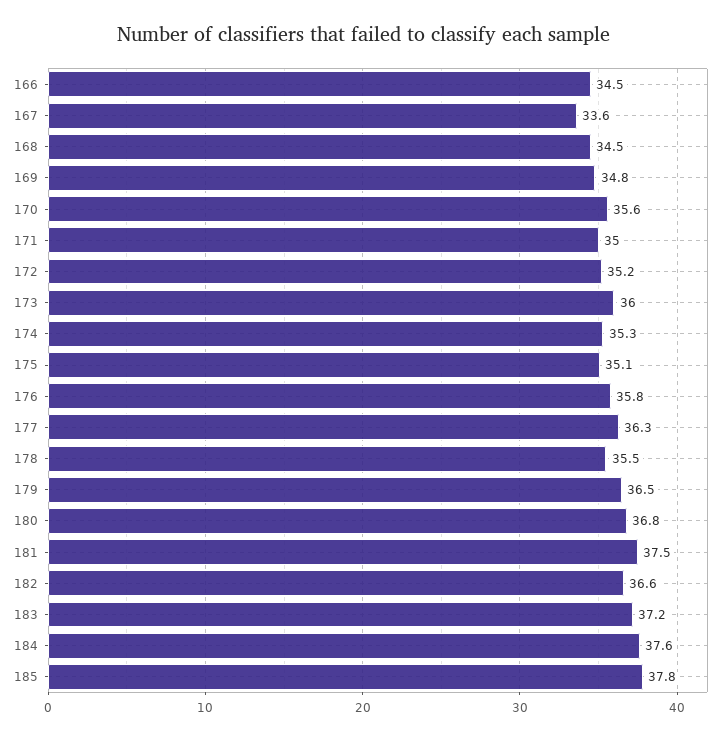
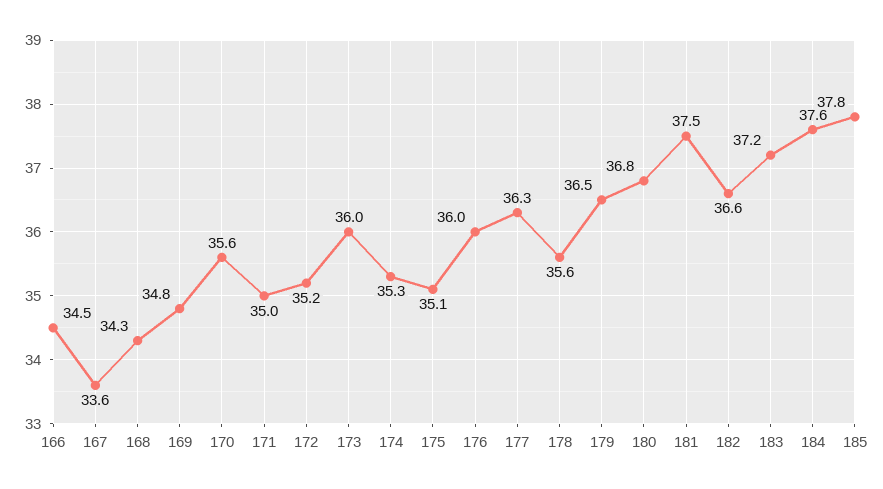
168: 34.5 -> 34.3
176: 35.8 -> 36
178: 35.5 -> 35.6

